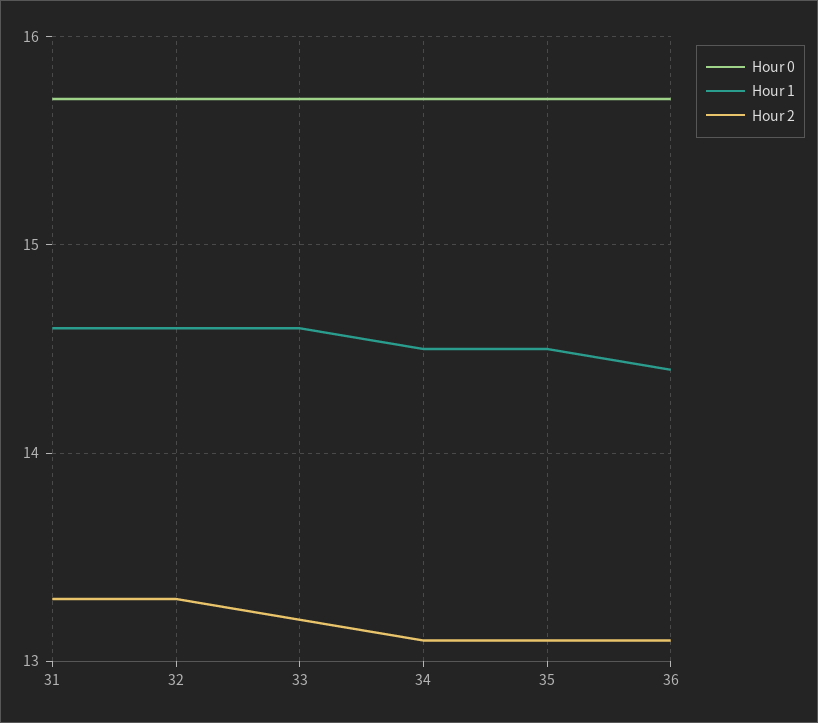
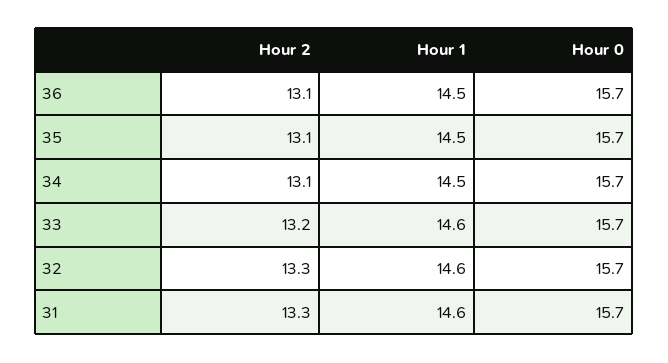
Hour 1, 36: 14.4 -> 14.5

